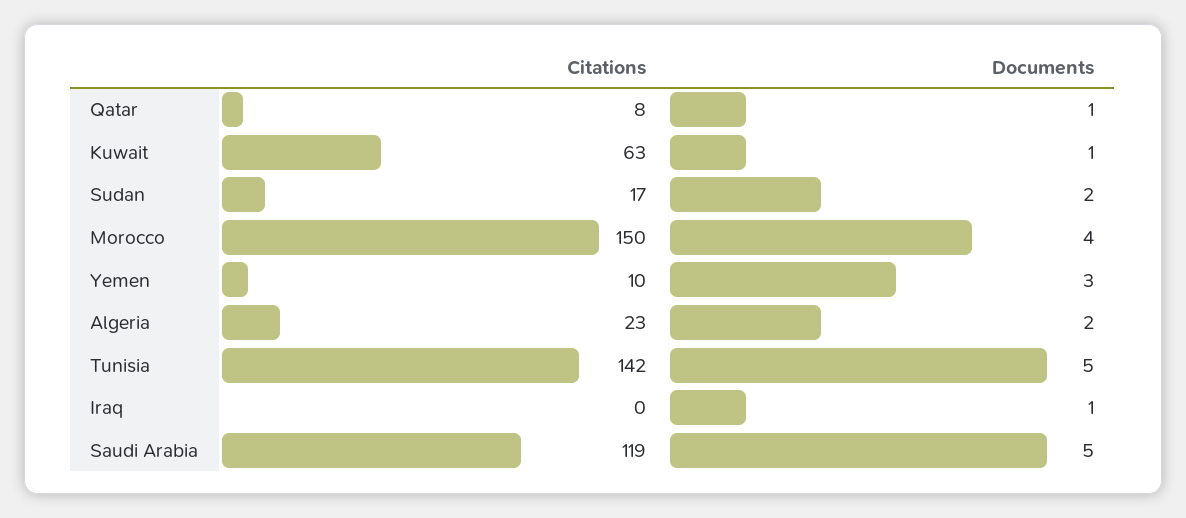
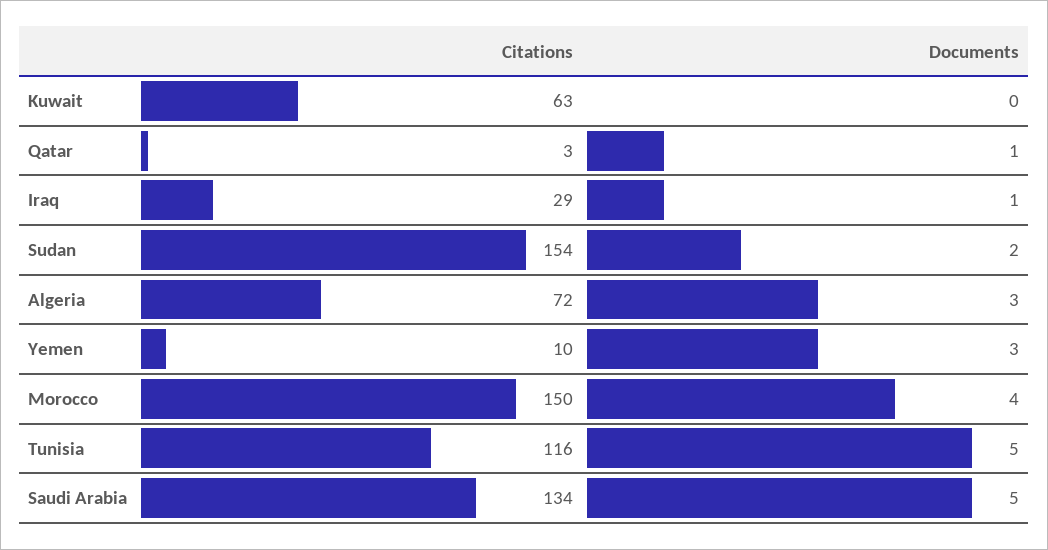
Citations, Qatar: 8 -> 3
Documents, Kuwait: 1 -> 0
Citations, Sudan: 17 -> 154
Citations, Algeria: 23 -> 72
Documents, Algeria: 2 -> 3
Citations, Tunisia: 142 -> 116
Citations, Iraq: 0 -> 29
Citations, Saudi Arabia: 119 -> 134

